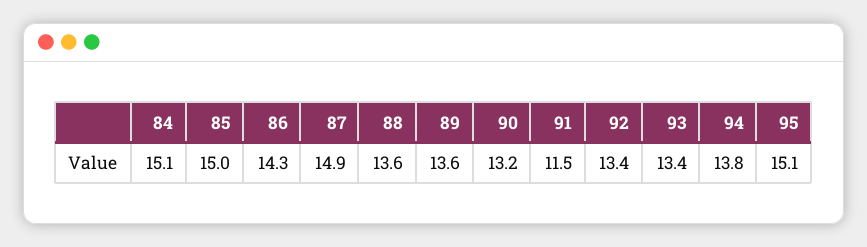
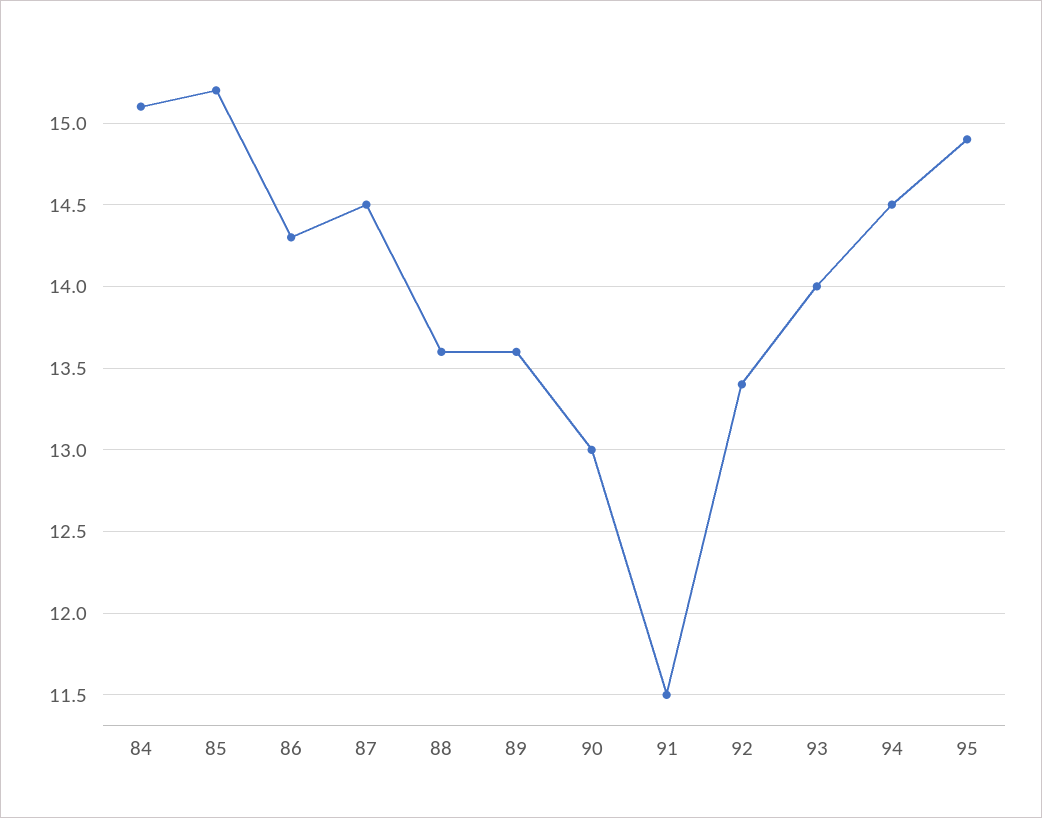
85: 15 -> 15.2
87: 14.9 -> 14.5
90: 13.2 -> 13
93: 13.4 -> 14
94: 13.8 -> 14.5
95: 15.1 -> 14.9

